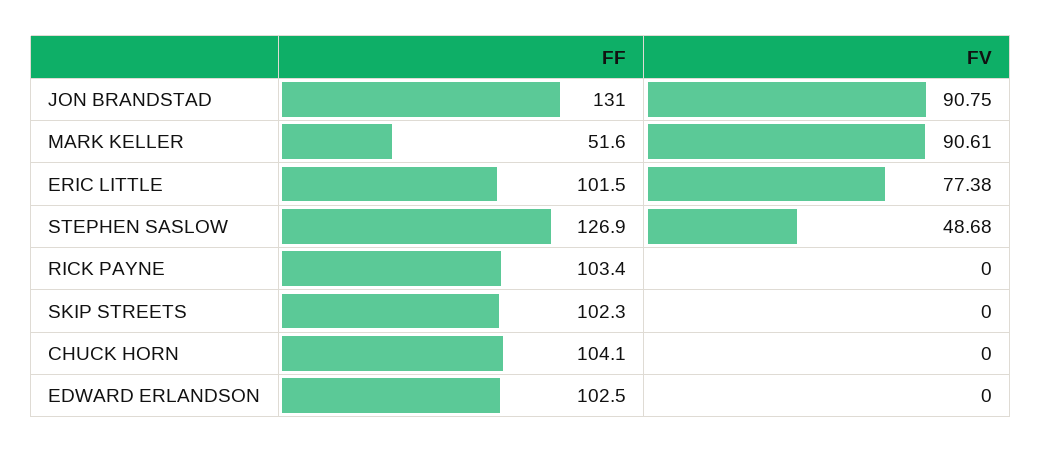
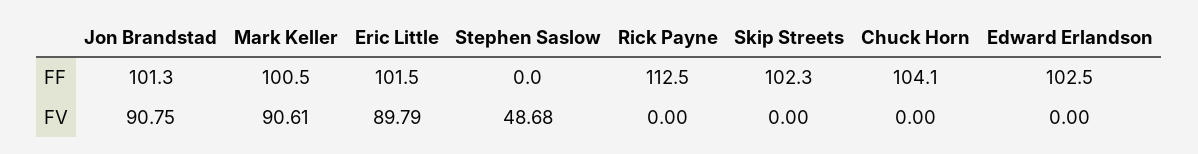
FF, JON BRANDSTAD: 131 -> 101.3
FF, MARK KELLER: 51.6 -> 100.5
FV, ERIC LITTLE: 77.38 -> 89.79
FF, STEPHEN SASLOW: 126.9 -> 0
FF, RICK PAYNE: 103.4 -> 112.5

